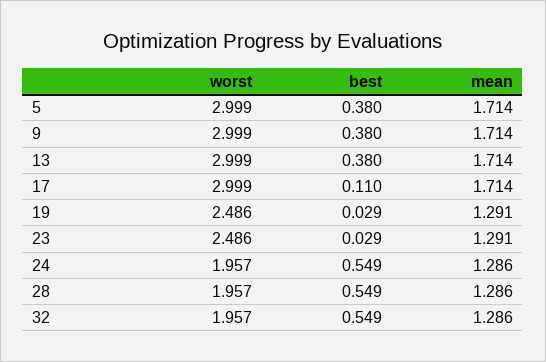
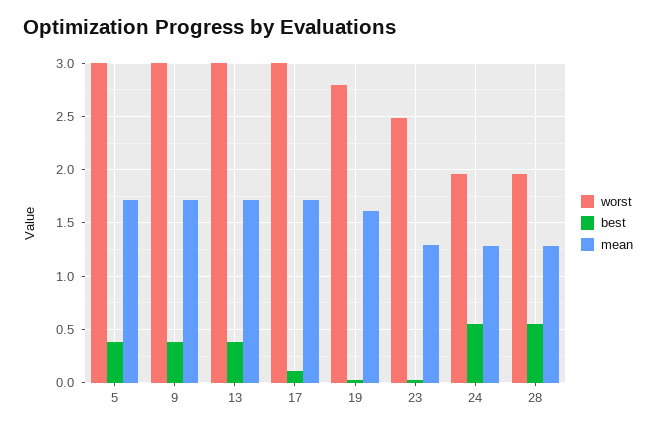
worst, 19: 2.486 -> 2.8
mean, 19: 1.291 -> 1.6
worst, 32: 1.957 -> none
best, 32: 0.549 -> none
mean, 32: 1.286 -> none

